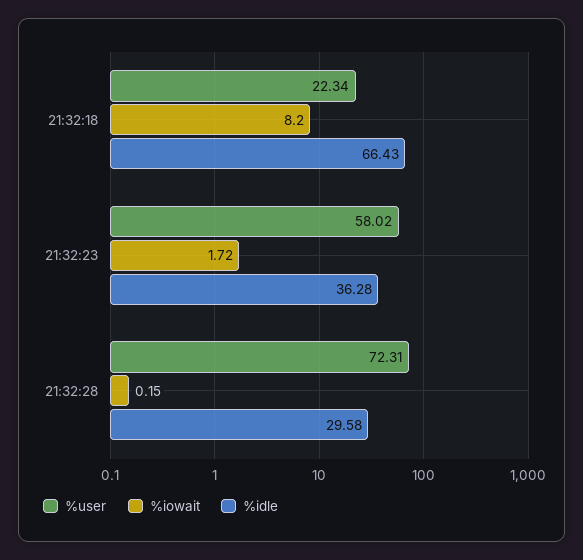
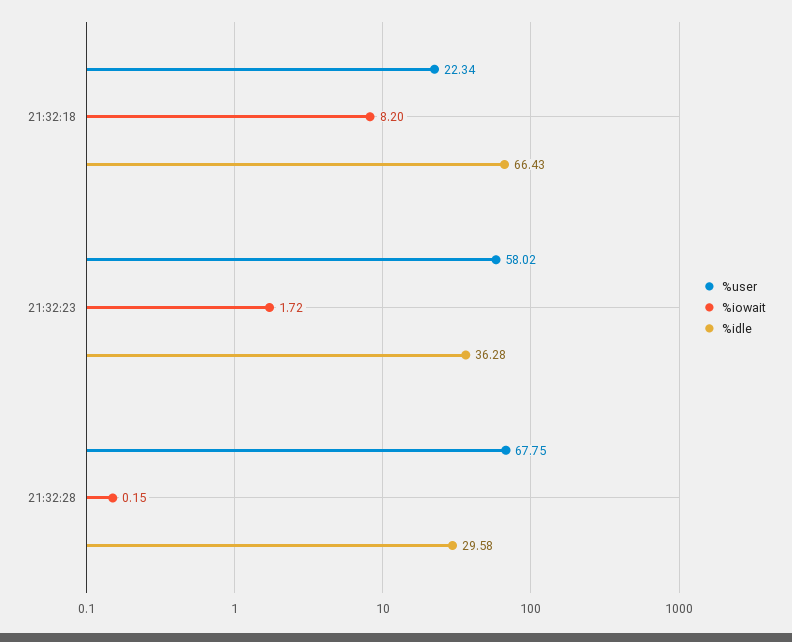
%user, 21:32:28: 72.31 -> 67.75

